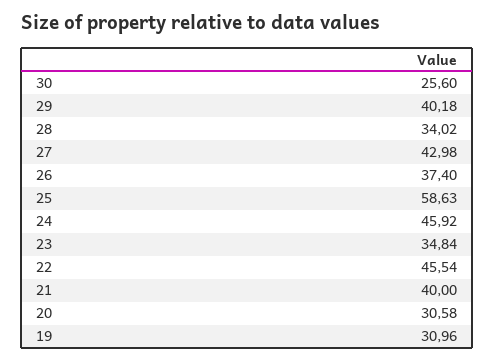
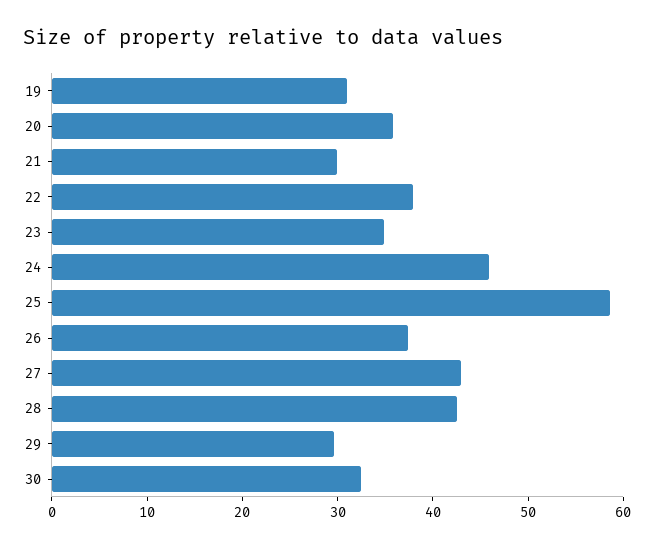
30: 25.6 -> 32
29: 40.18 -> 30
28: 34.02 -> 42
22: 45.54 -> 38
21: 40 -> 30
20: 30.58 -> 36

